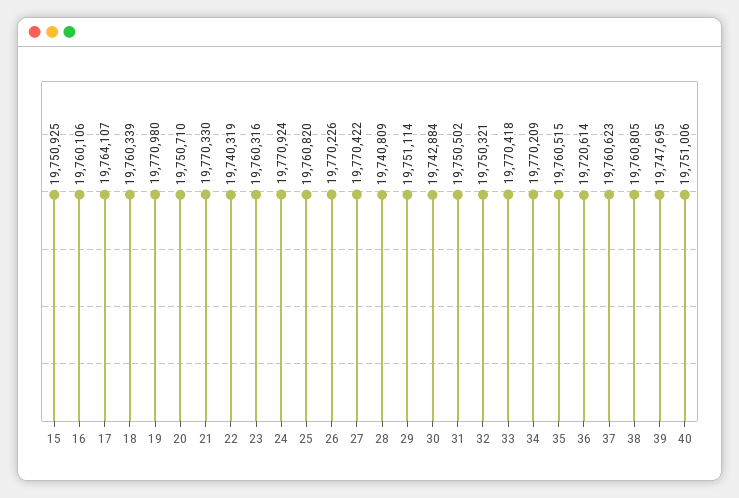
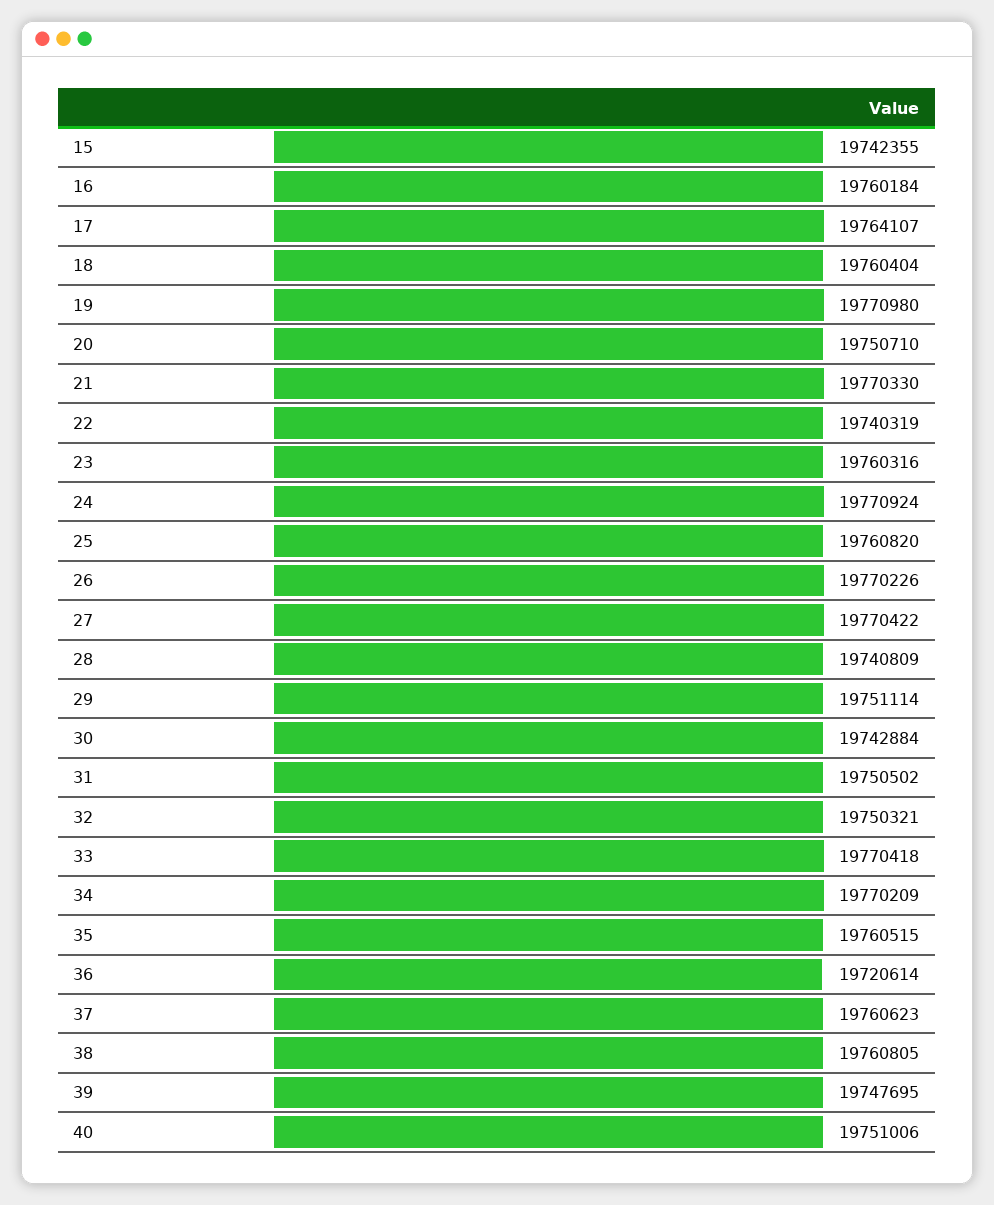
15: 19750925 -> 19742355
16: 19760106 -> 19760184
18: 19760339 -> 19760404

